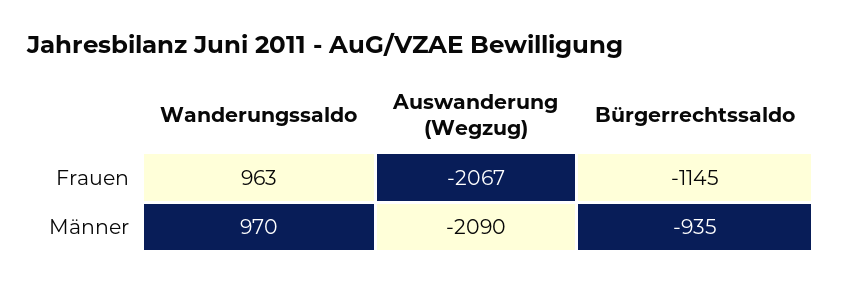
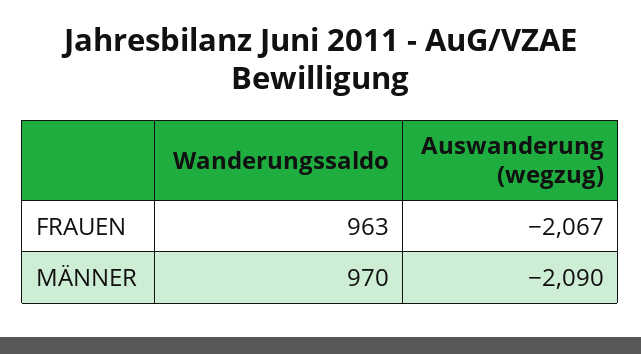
Bürgerrechtssaldo, Frauen: -1145 -> none
Bürgerrechtssaldo, Männer: -935 -> none

